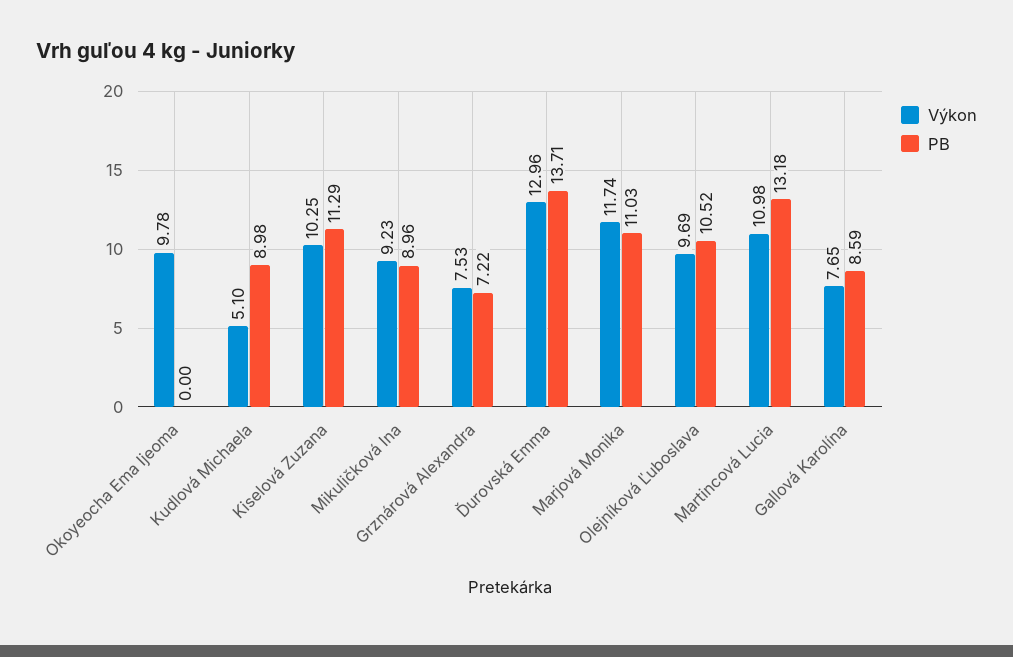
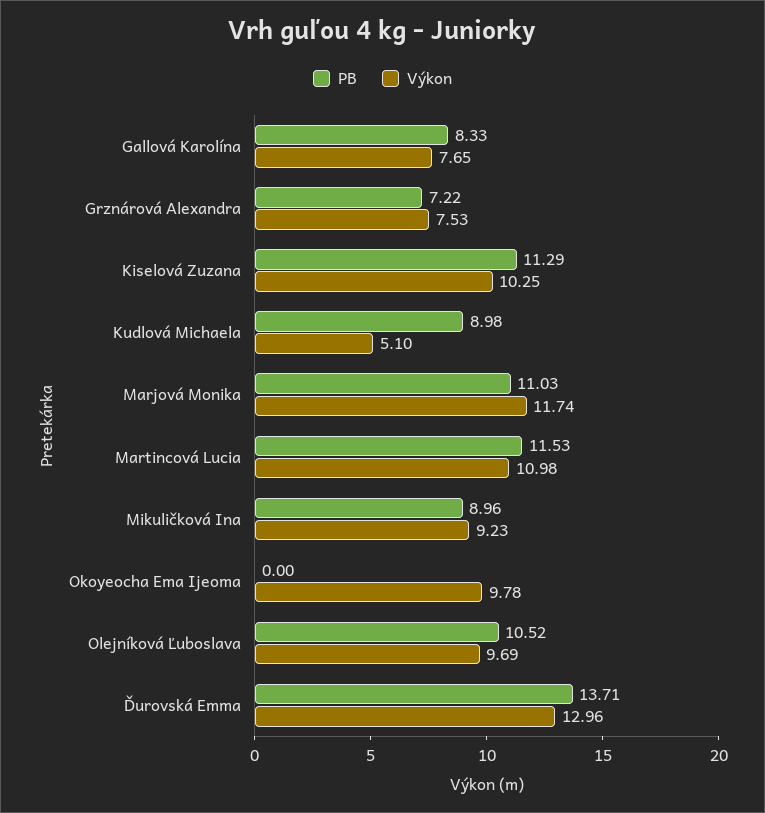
PB, Martincová Lucia: 13.18 -> 11.53
PB, Gallová Karolína: 8.59 -> 8.33

